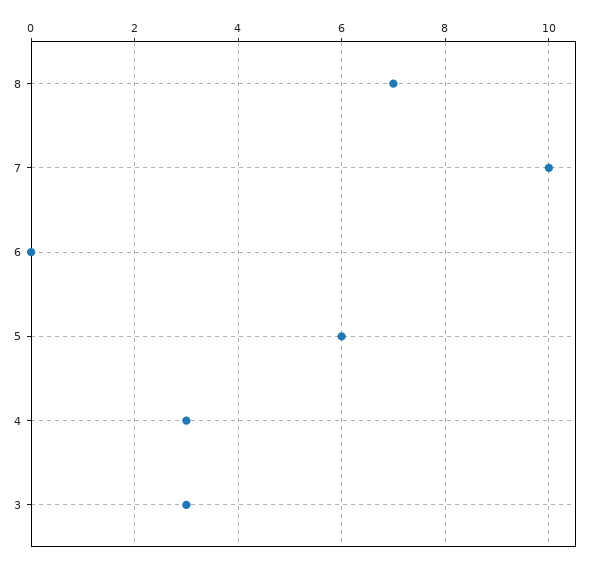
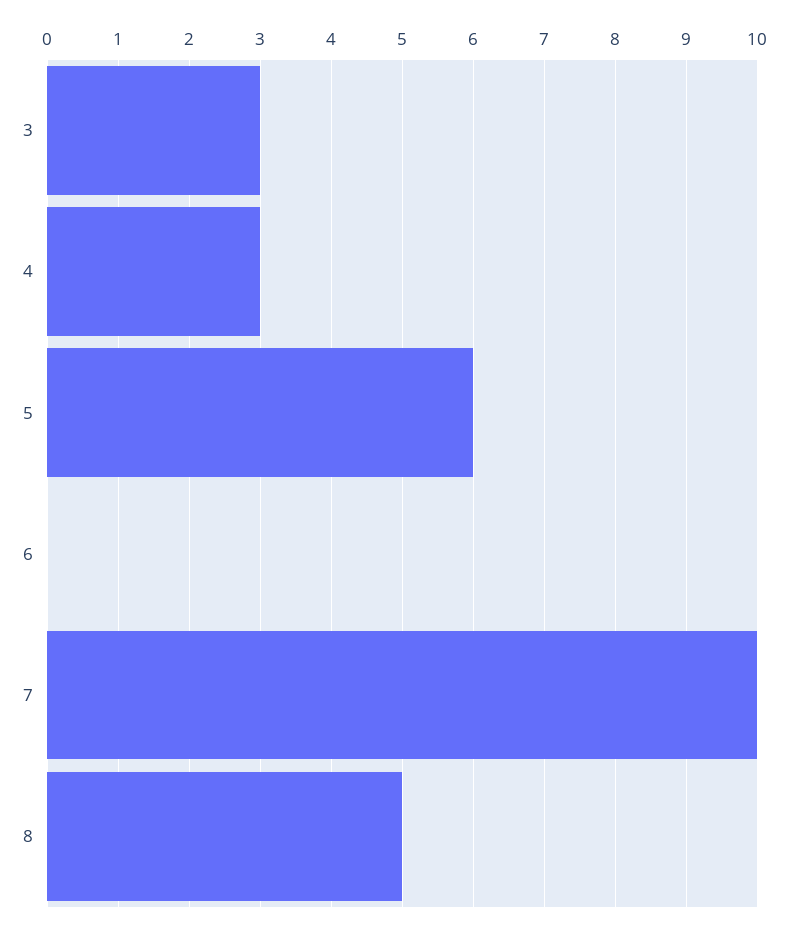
8: 7 -> 5

